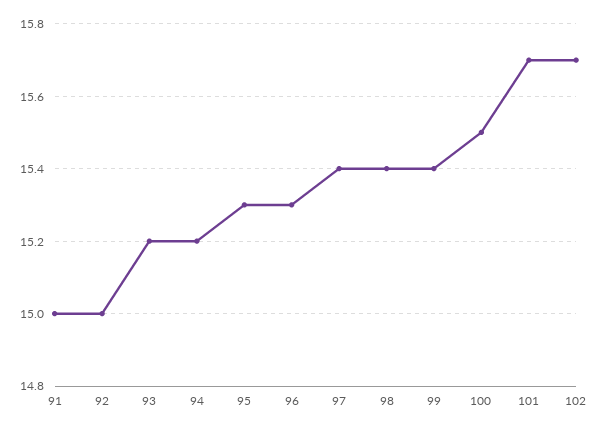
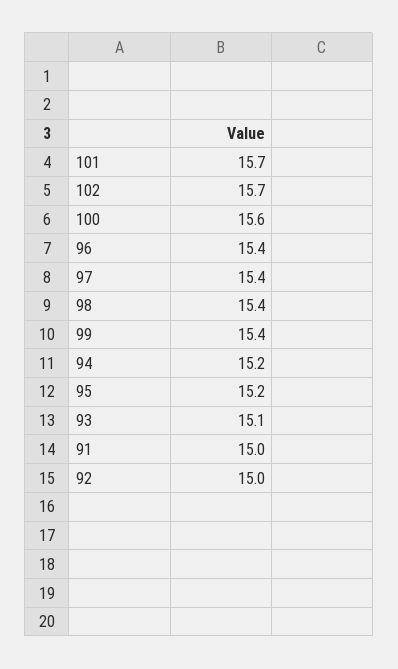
93: 15.2 -> 15.1
95: 15.3 -> 15.2
96: 15.3 -> 15.4
100: 15.5 -> 15.6

